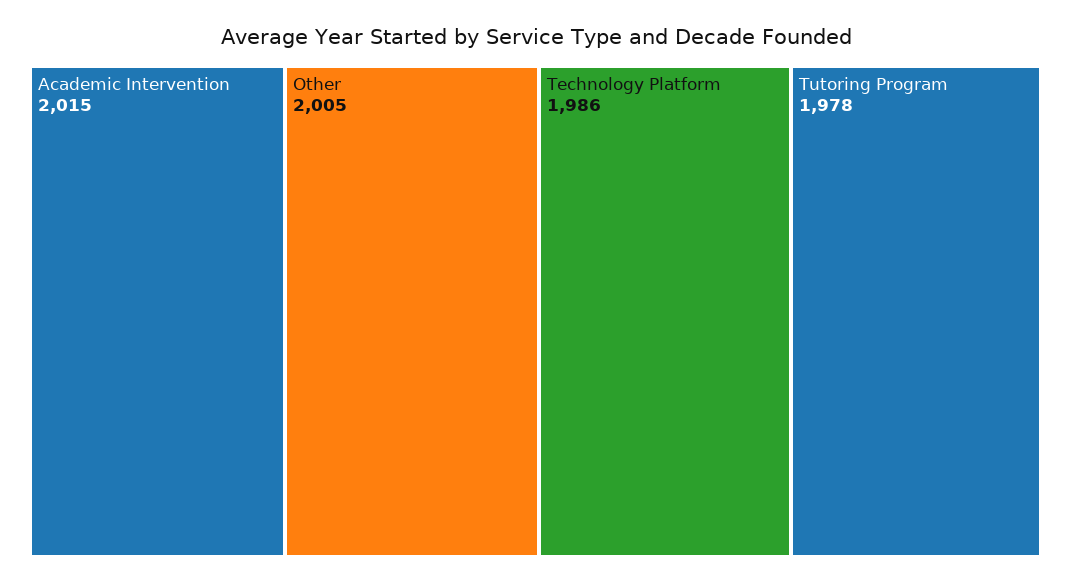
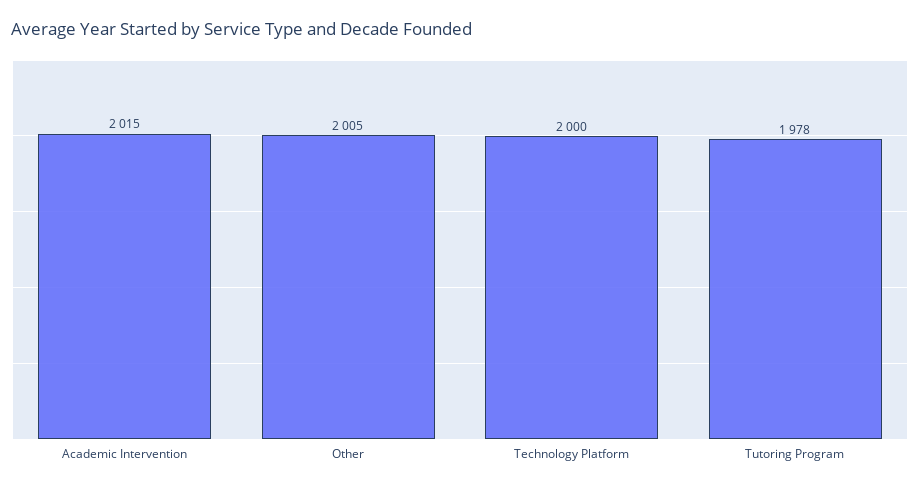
Technology Platform: 1986 -> 2000

